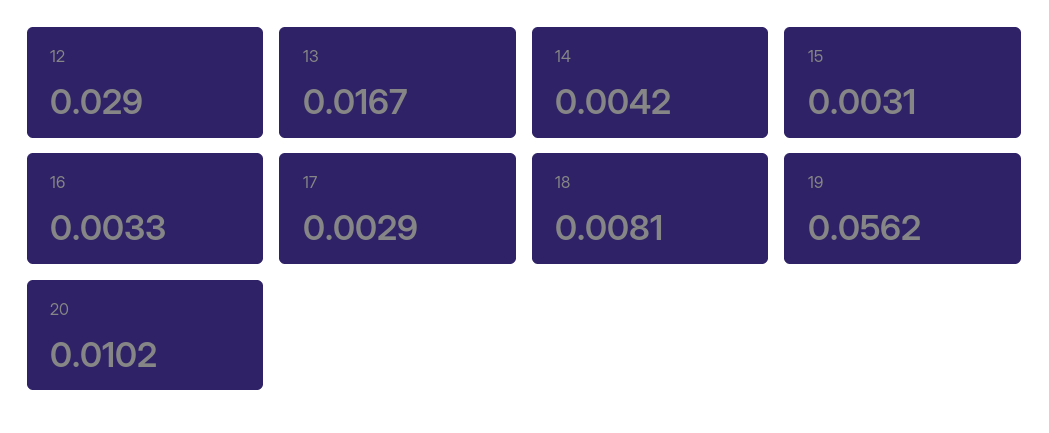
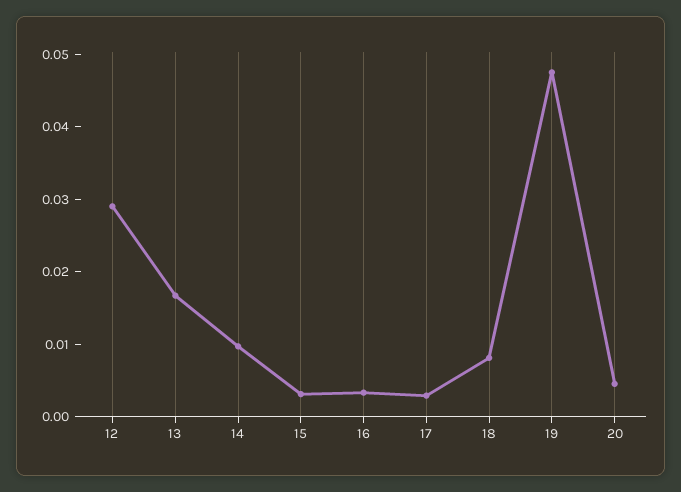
14: 0.0042 -> 0.01
19: 0.0562 -> 0.048
20: 0.0102 -> 0.004

